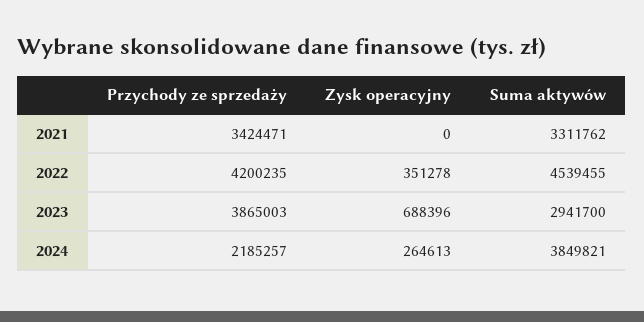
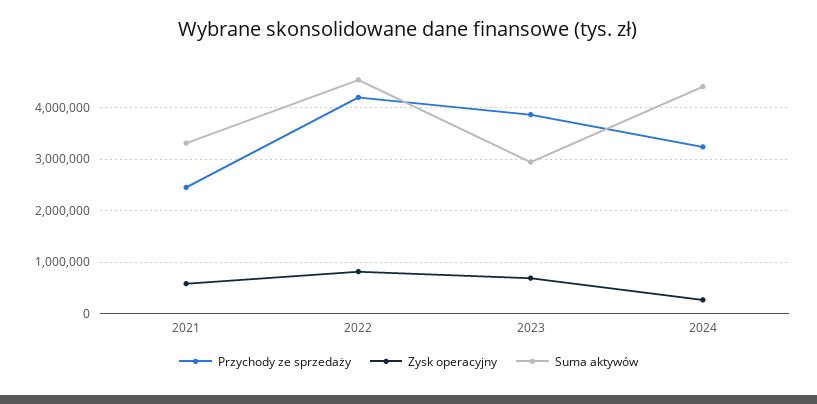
Przychody ze sprzedaży, 2021: 3424471 -> 2400000
Zysk operacyjny, 2021: 0 -> 600000
Zysk operacyjny, 2022: 351278 -> 800000
Przychody ze sprzedaży, 2024: 2185257 -> 3200000
Suma aktywów, 2024: 3849821 -> 4400000

